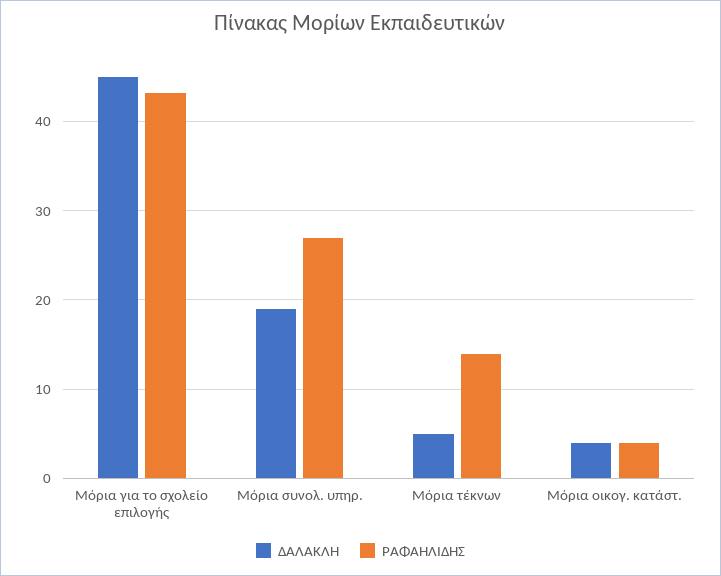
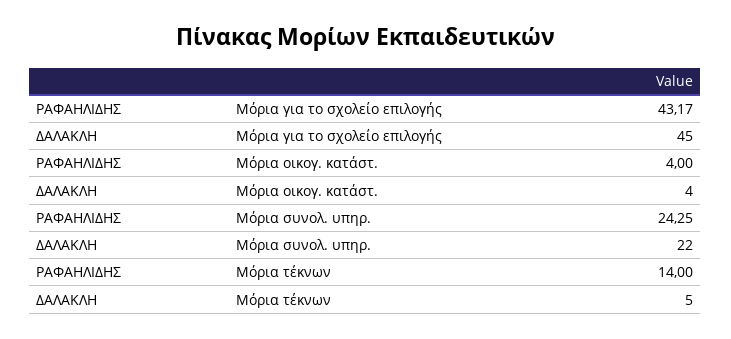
ΔΑΛΑΚΛΗ, Μόρια συνολ. υπηρ.: 19 -> 22
ΡΑΦΑΗΛΙΔΗΣ, Μόρια συνολ. υπηρ.: 27 -> 24.25

